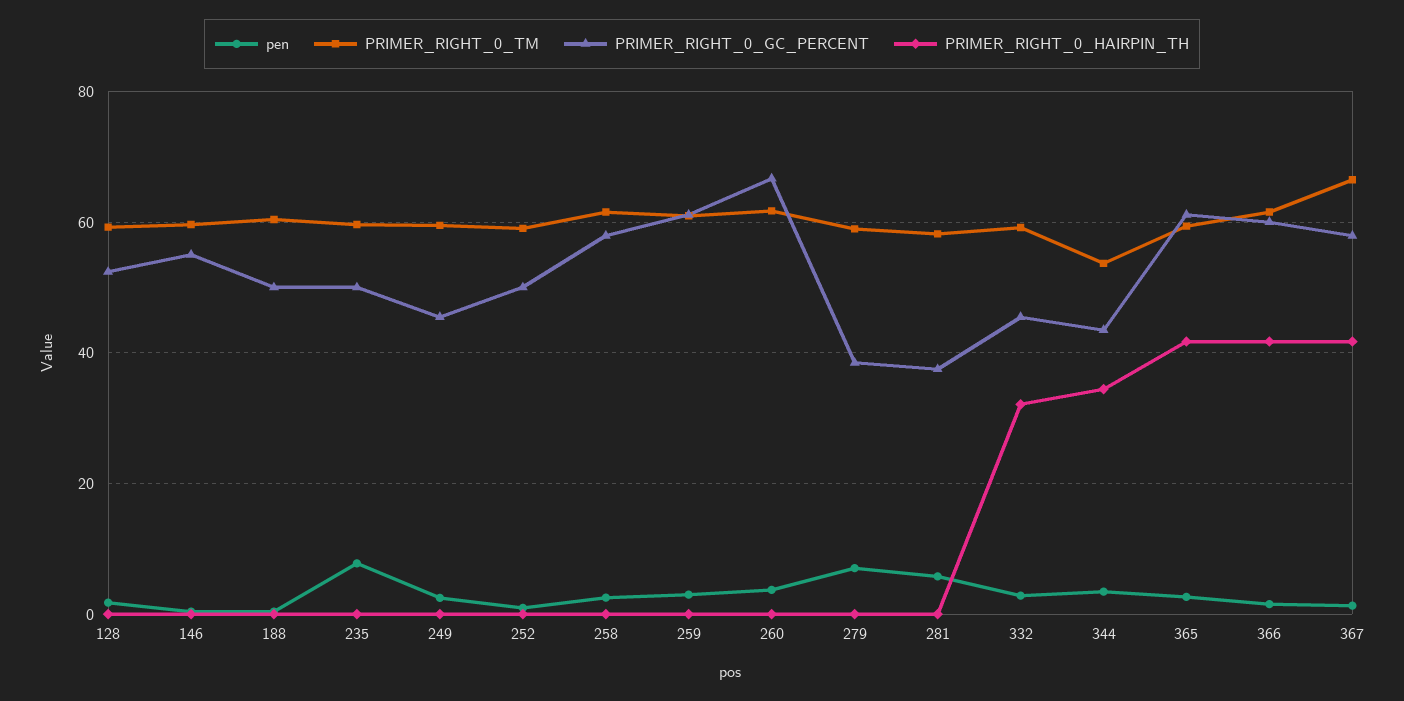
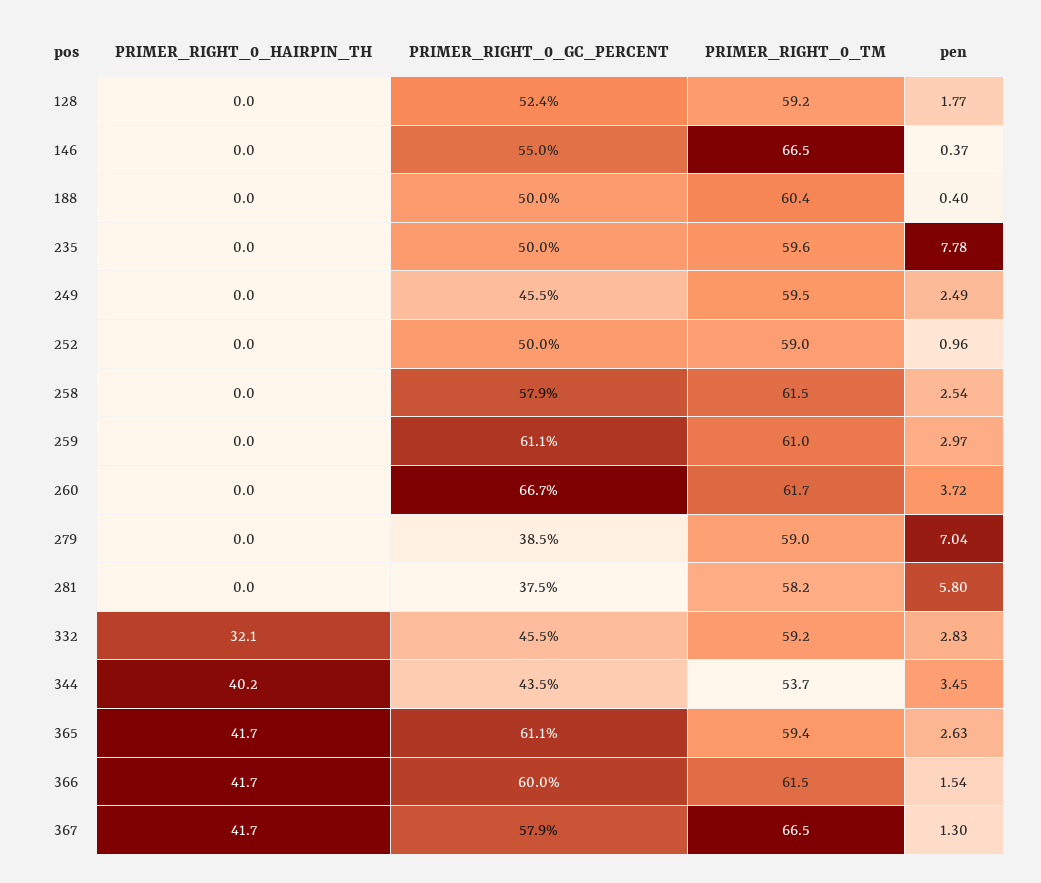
PRIMER_RIGHT_0_TM, 146: 60 -> 66.5
PRIMER_RIGHT_0_HAIRPIN_TH, 344: 34 -> 40.2

